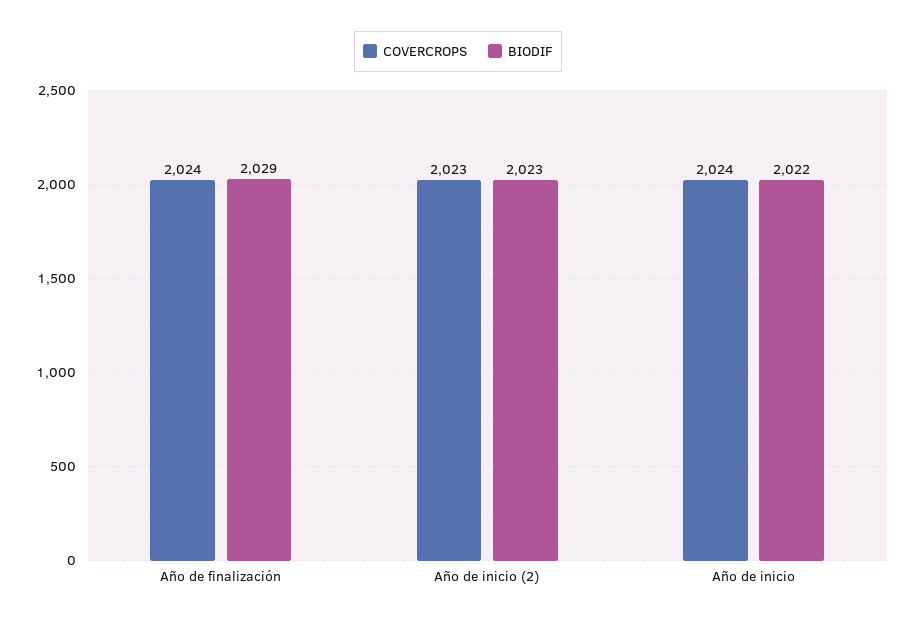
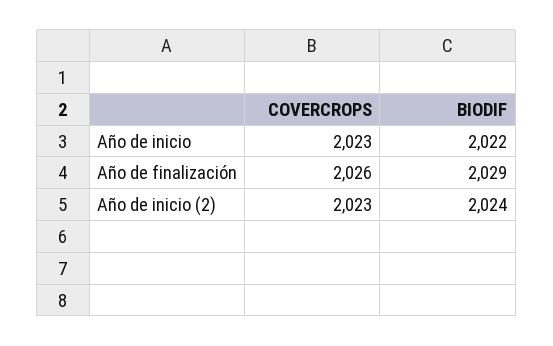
COVERCROPS, Año de finalización: 2024 -> 2026
BIODIF, Año de inicio (2): 2023 -> 2024
COVERCROPS, Año de inicio: 2024 -> 2023

